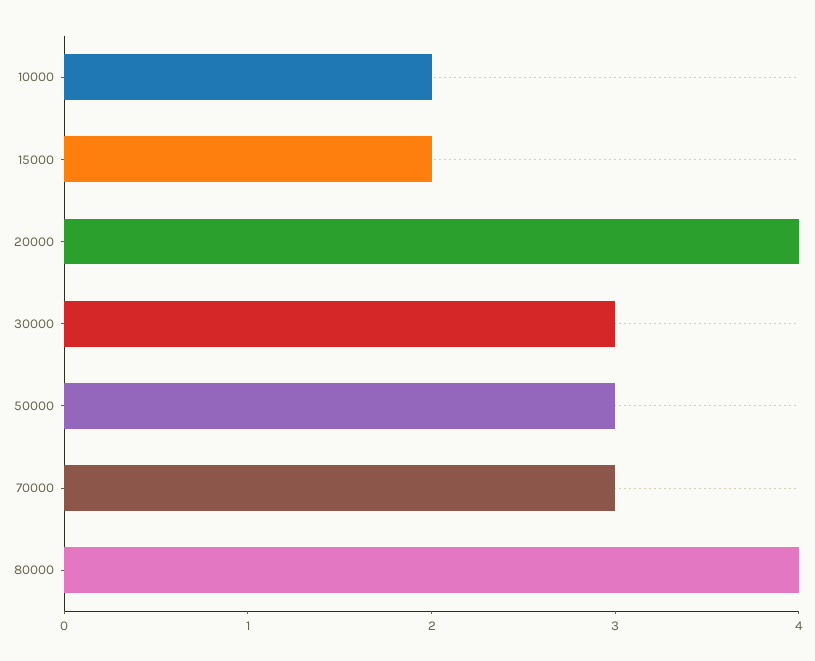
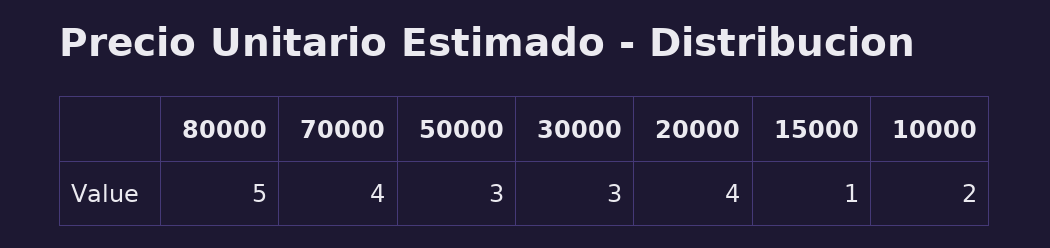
15000: 2 -> 1
70000: 3 -> 4
80000: 4 -> 5

